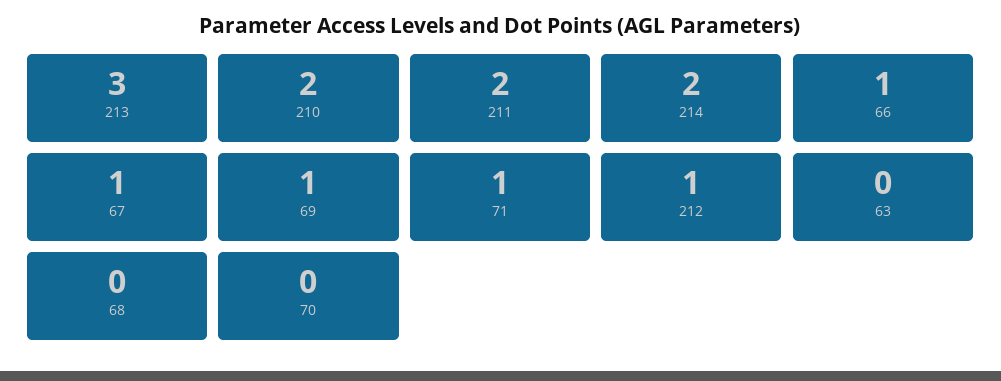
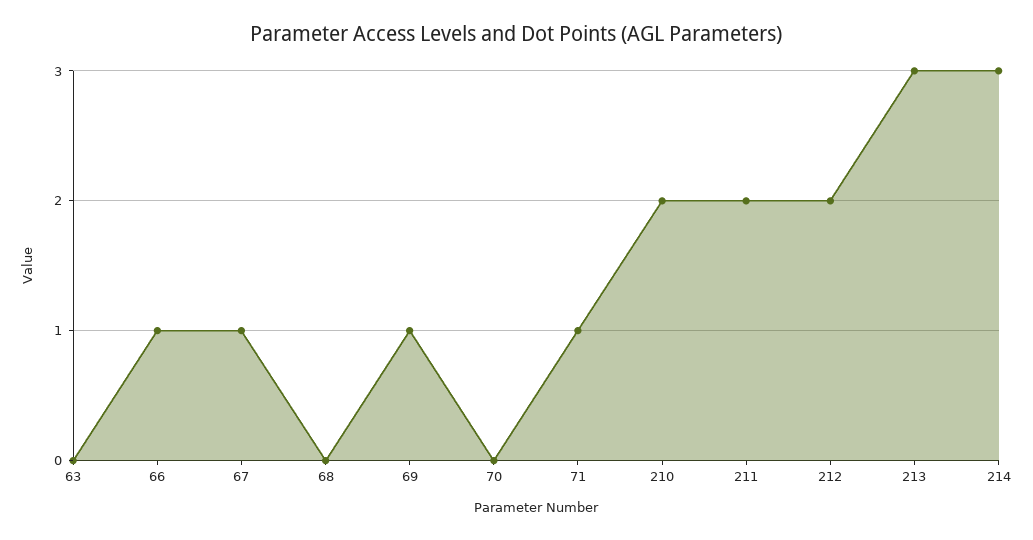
214: 2 -> 3
212: 1 -> 2

